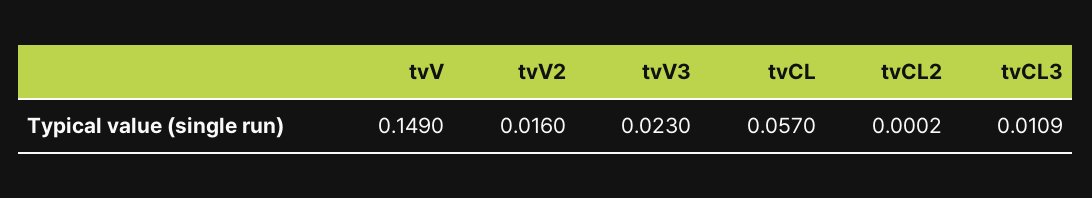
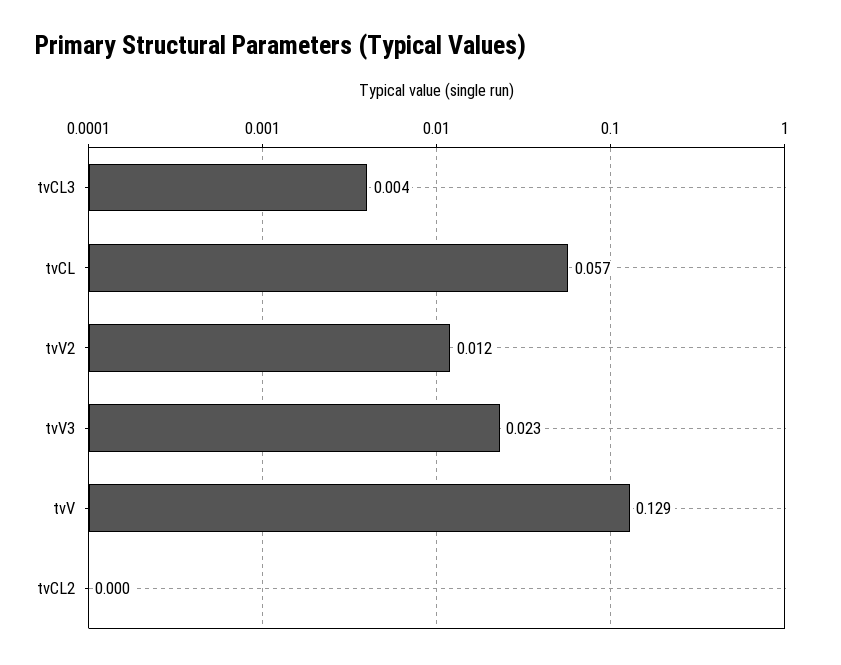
tvV: 0.149 -> 0.129
tvV2: 0.016 -> 0.012
tvCL3: 0.0109 -> 0.004

